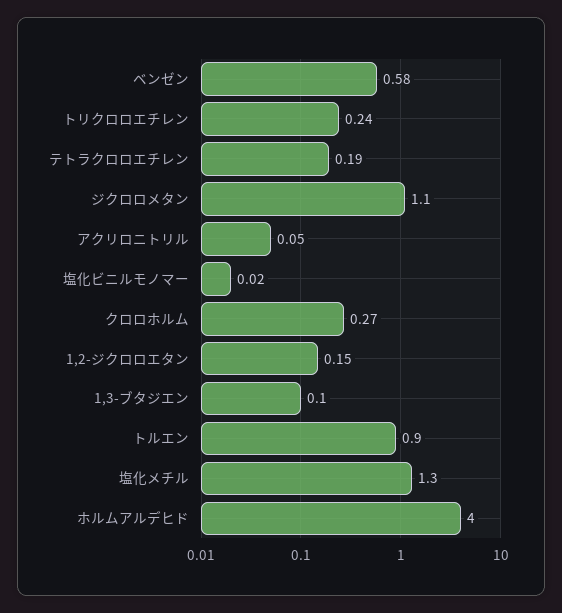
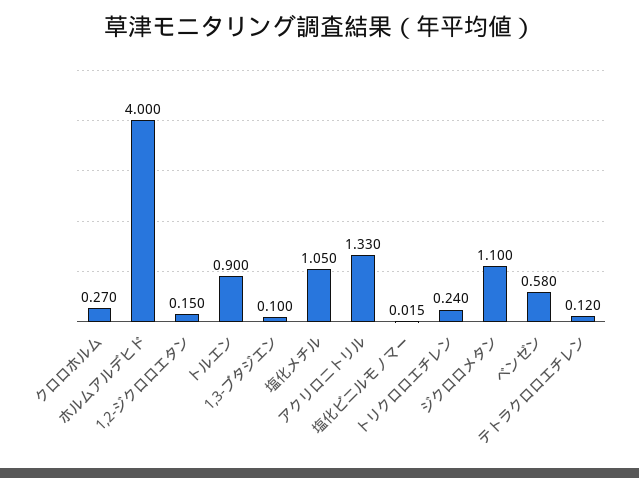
テトラクロロエチレン: 0.19 -> 0.12
アクリロニトリル: 0.05 -> 1.33
塩化メチル: 1.3 -> 1.05

